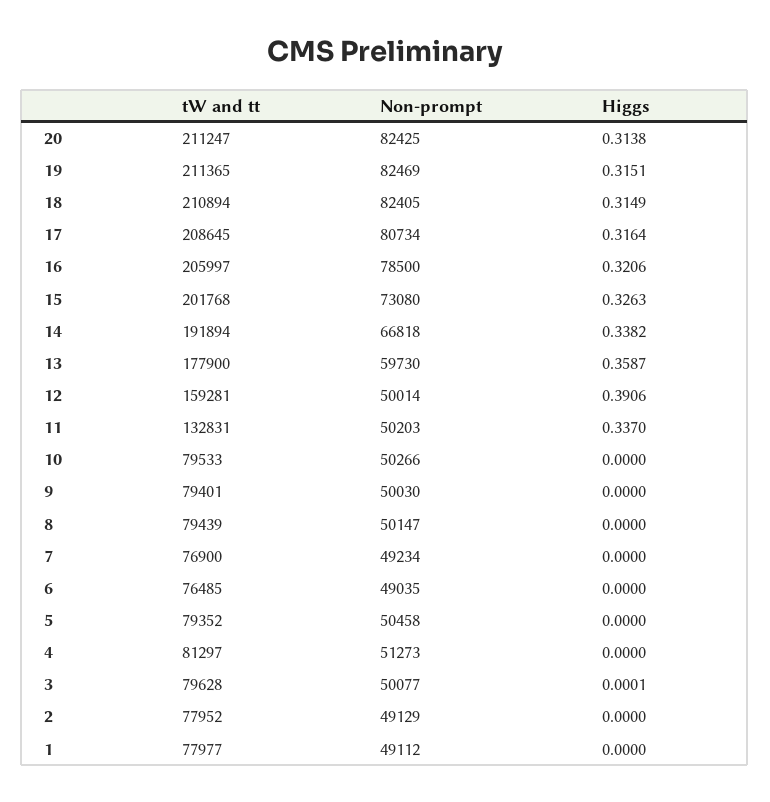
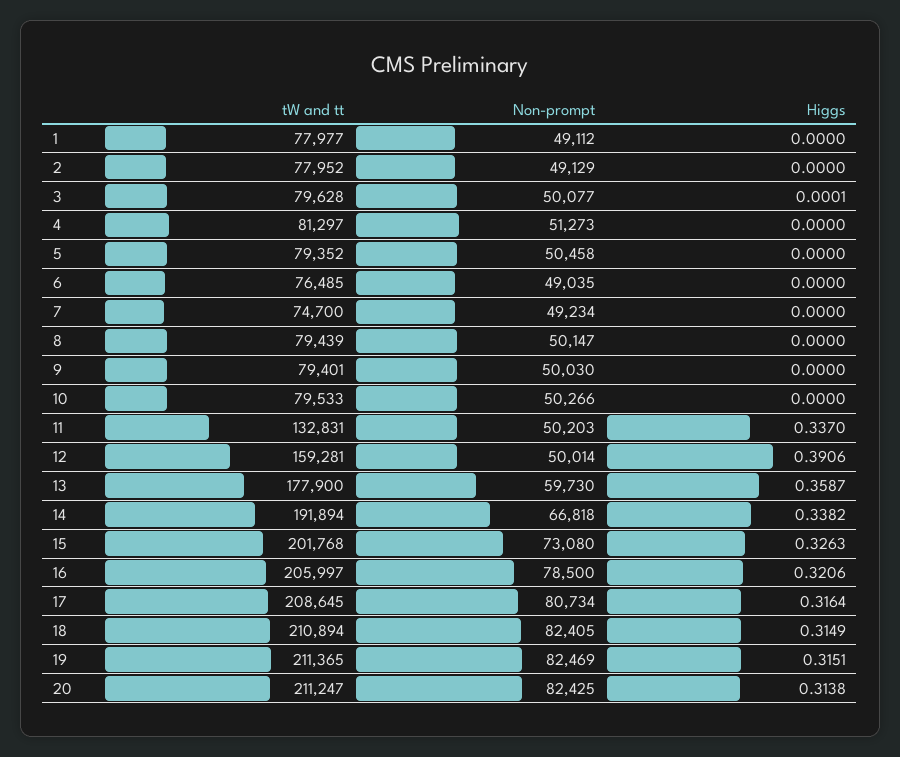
tW and tt, 7: 76900 -> 74700

